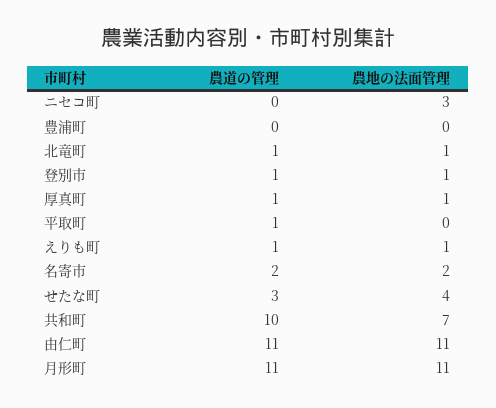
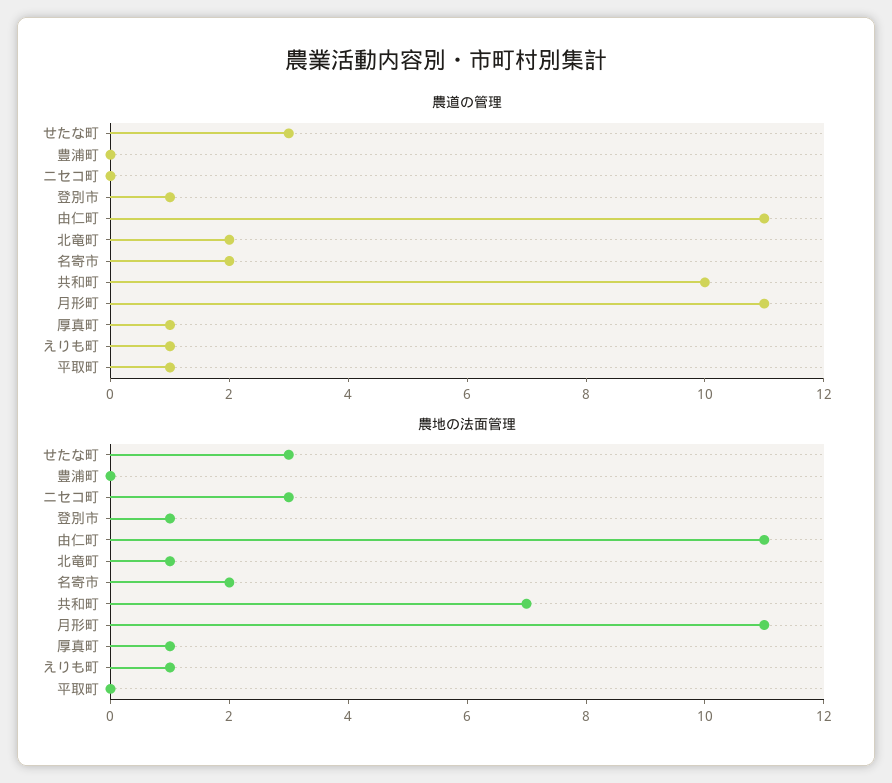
農道の管理, 北竜町: 1 -> 2
農地の法面管理, せたな町: 4 -> 3

